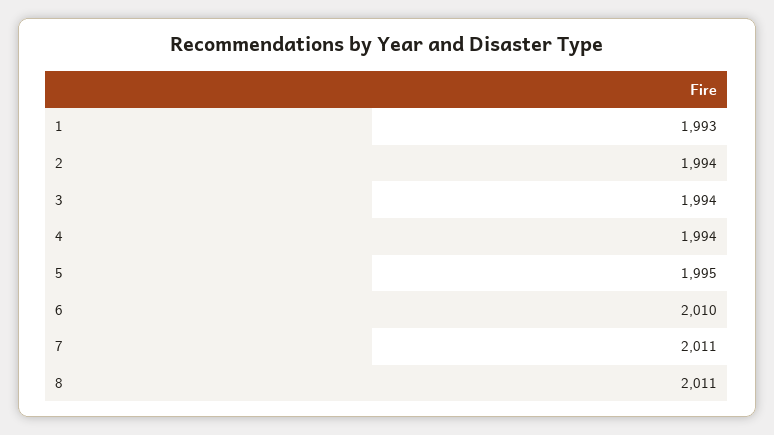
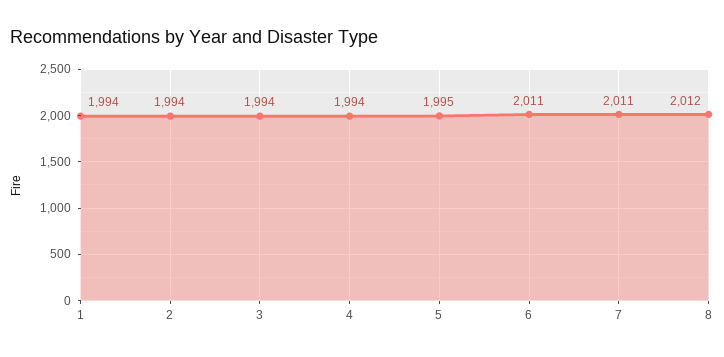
1: 1993 -> 1994
6: 2010 -> 2011
8: 2011 -> 2012

